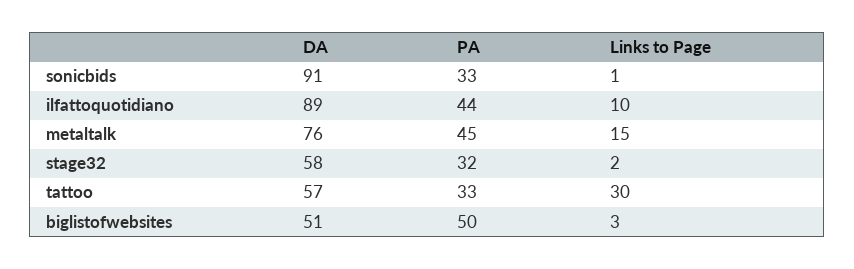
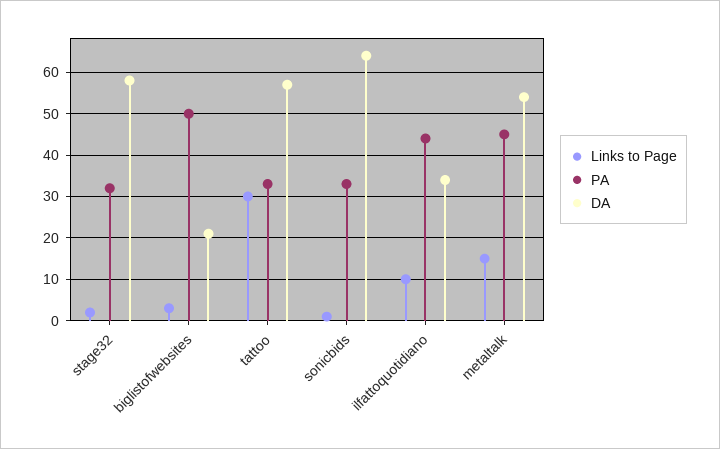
DA, sonicbids: 91 -> 65
DA, ilfattoquotidiano: 89 -> 35
DA, metaltalk: 76 -> 55
DA, biglistofwebsites: 51 -> 20

